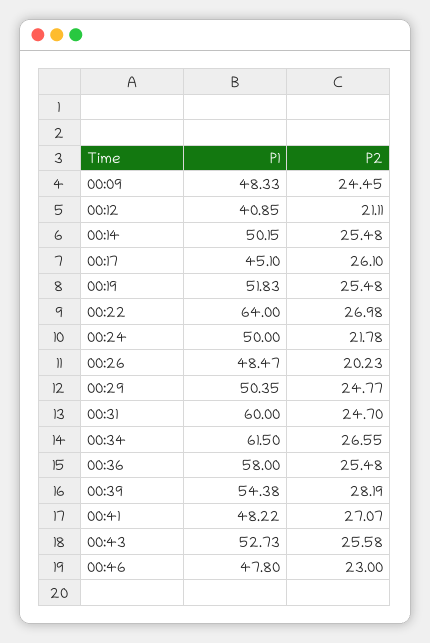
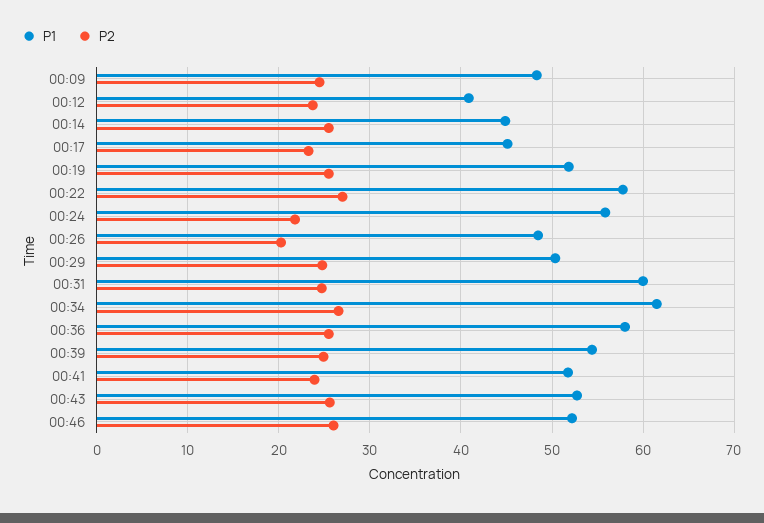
P2, 00:12: 21.11 -> 24
P1, 00:14: 50.15 -> 45
P2, 00:17: 26.1 -> 23
P1, 00:22: 64 -> 58
P1, 00:24: 50 -> 56
P2, 00:39: 28.19 -> 25
P1, 00:41: 48.22 -> 52
P2, 00:41: 27.07 -> 24
P1, 00:46: 47.8 -> 52
P2, 00:46: 23 -> 26

